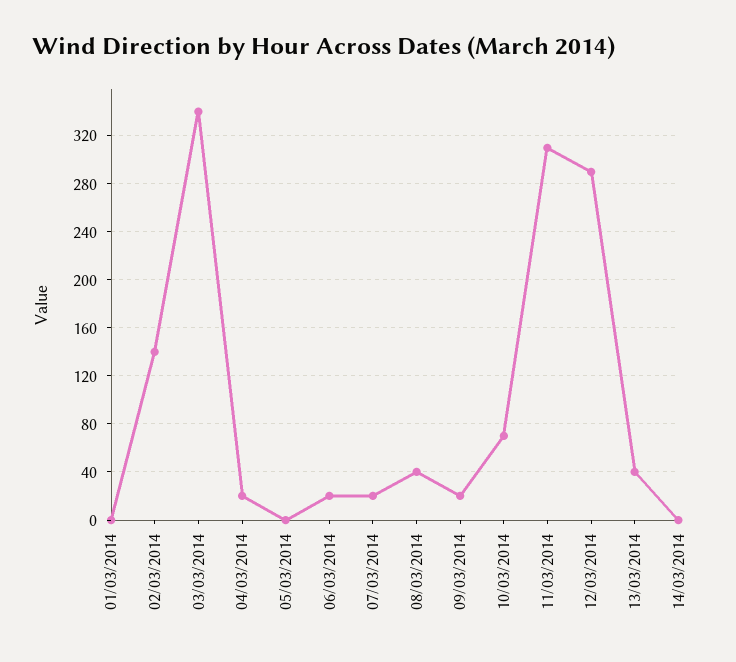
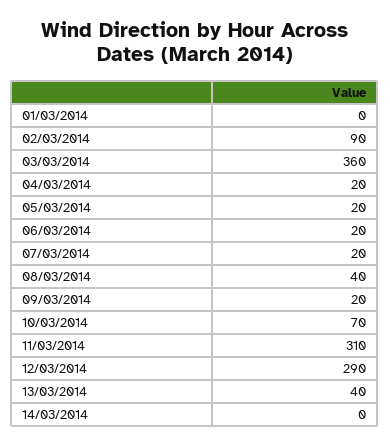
02/03/2014: 140 -> 90
03/03/2014: 340 -> 360
05/03/2014: 0 -> 20

